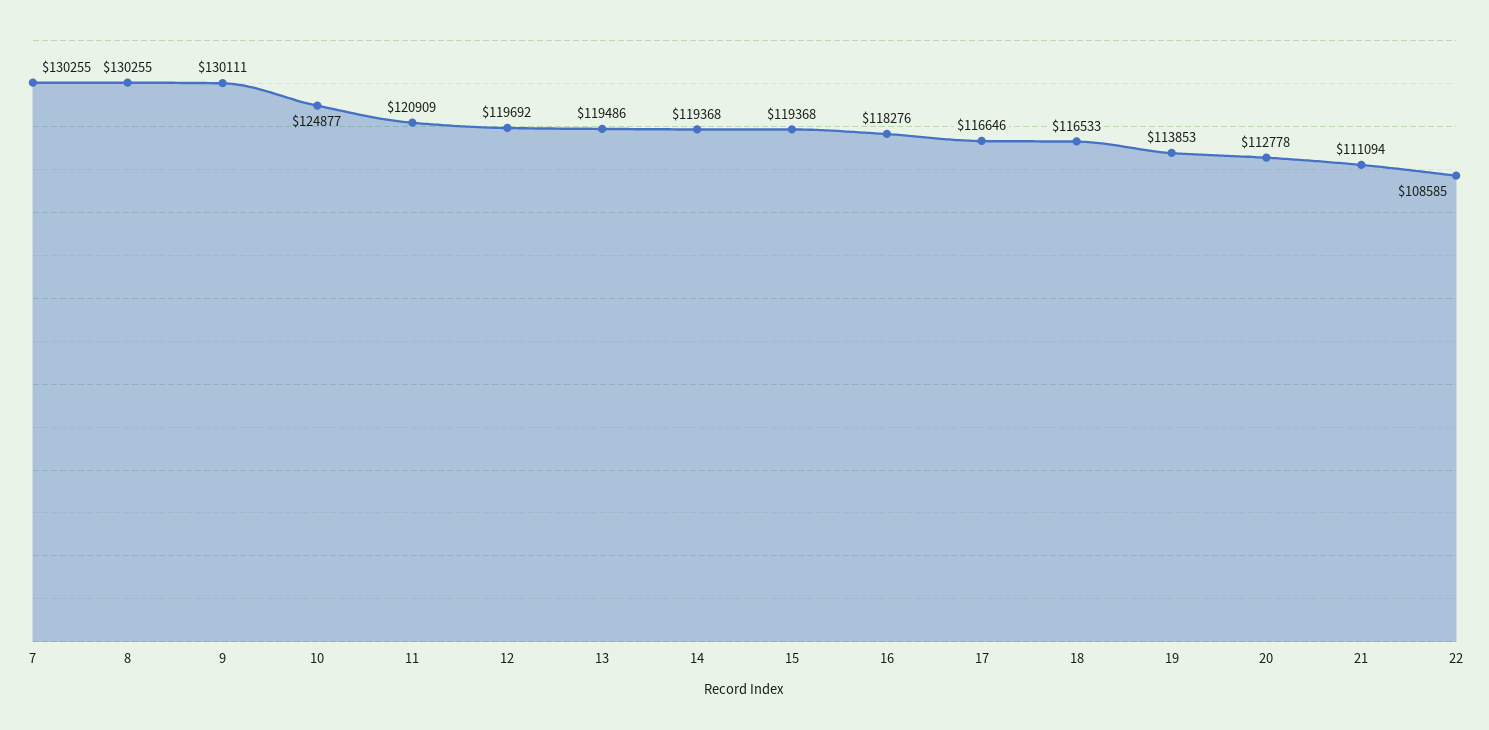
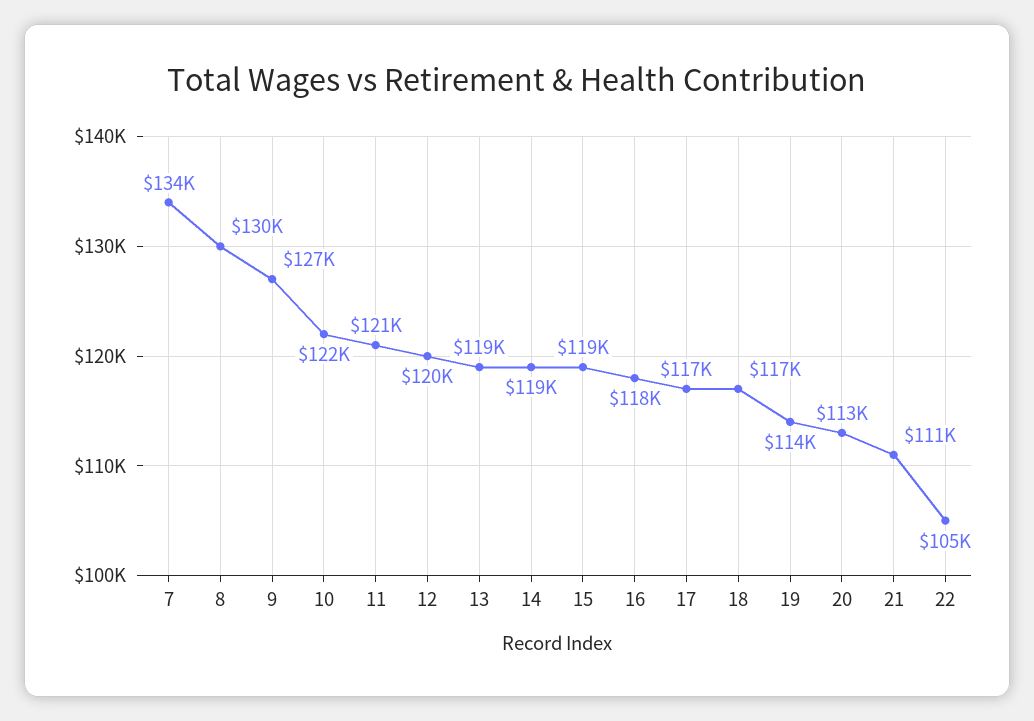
7: 130255 -> 134000
9: 130111 -> 127000
10: 124877 -> 122000
22: 108585 -> 105000

